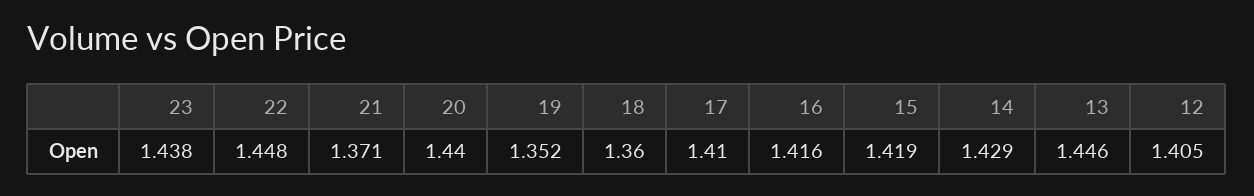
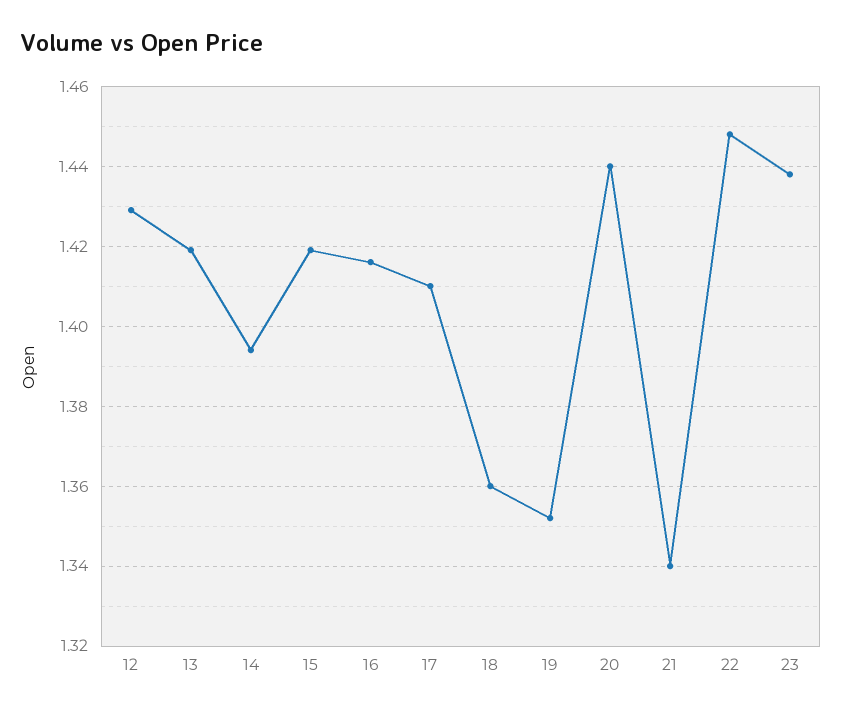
21: 1.371 -> 1.34
14: 1.429 -> 1.395
13: 1.446 -> 1.42
12: 1.405 -> 1.43

